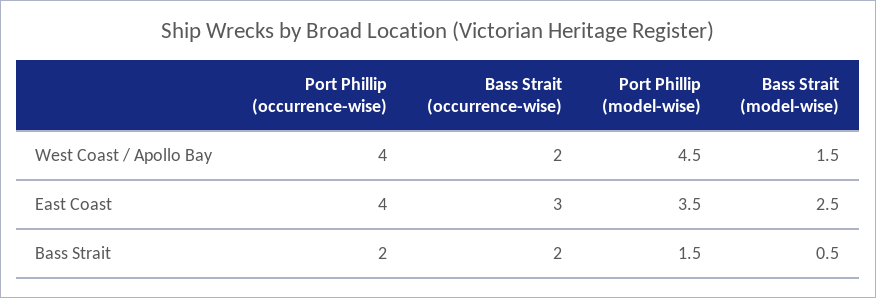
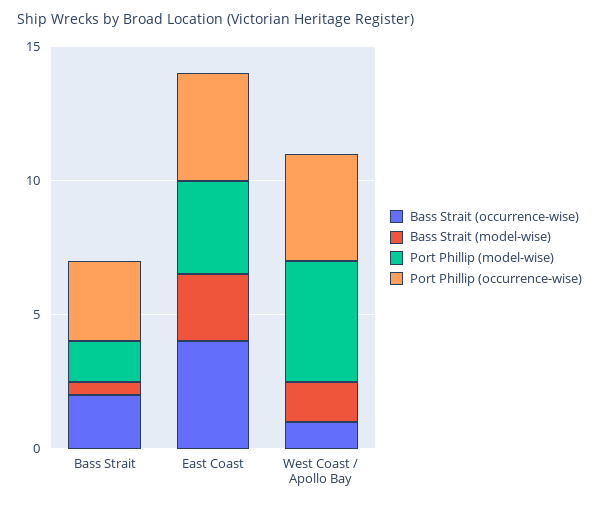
Bass Strait (occurrence-wise), West Coast / Apollo Bay: 2 -> 1
Bass Strait (occurrence-wise), East Coast: 3 -> 4
Port Phillip (occurrence-wise), Bass Strait: 2 -> 3

